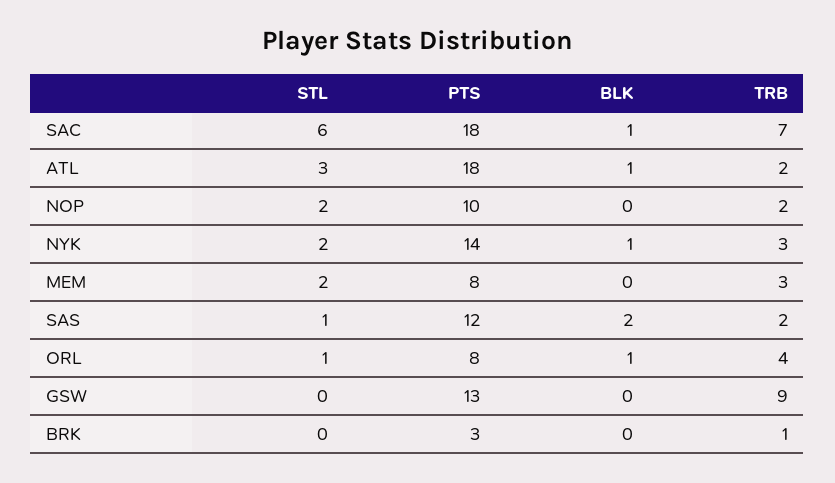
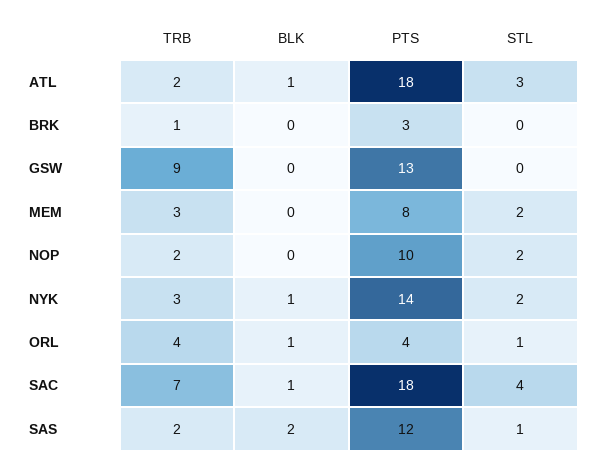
STL, SAC: 6 -> 4
PTS, ORL: 8 -> 4

